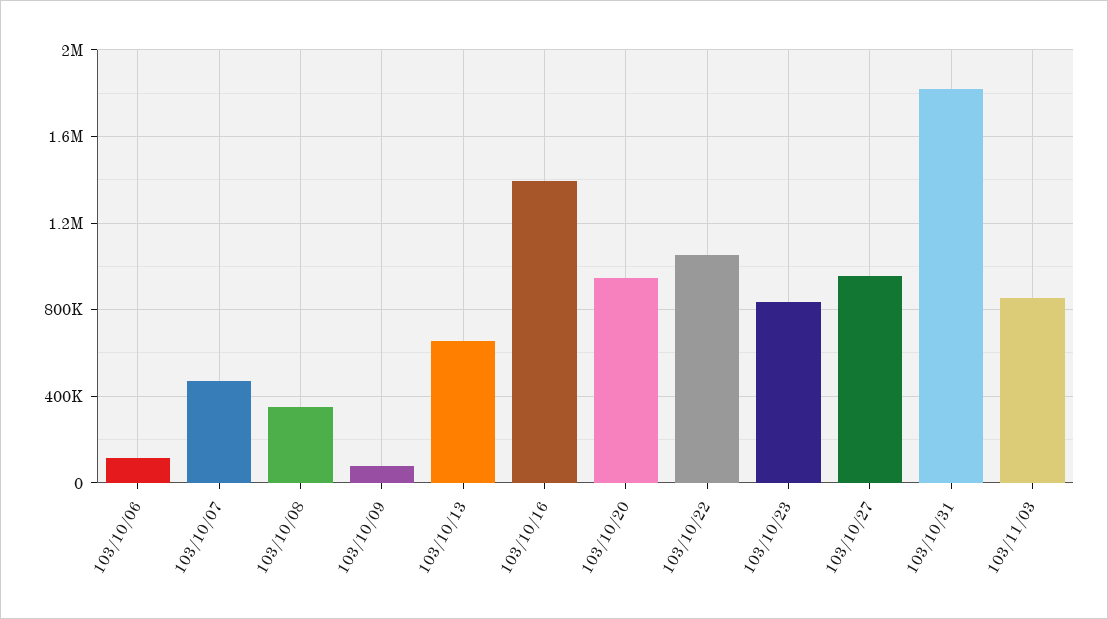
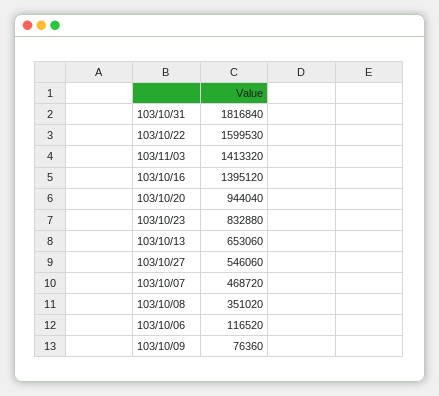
103/10/22: 1050000 -> 1599530
103/10/27: 950000 -> 546060
103/11/03: 850000 -> 1413320

